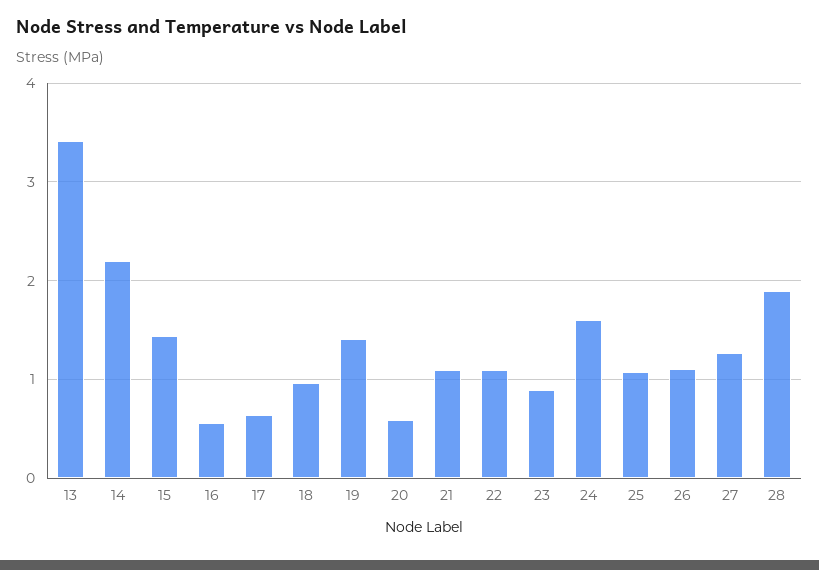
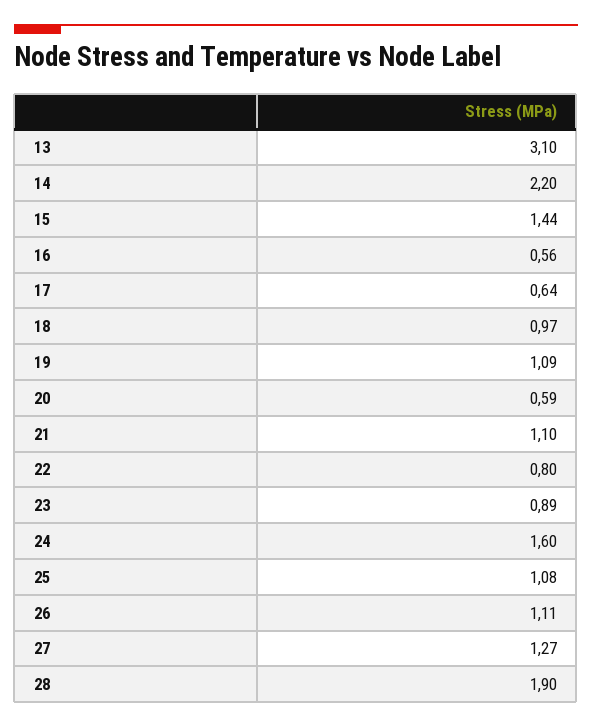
13: 3.4 -> 3.1
19: 1.4 -> 1.09
22: 1.1 -> 0.8

